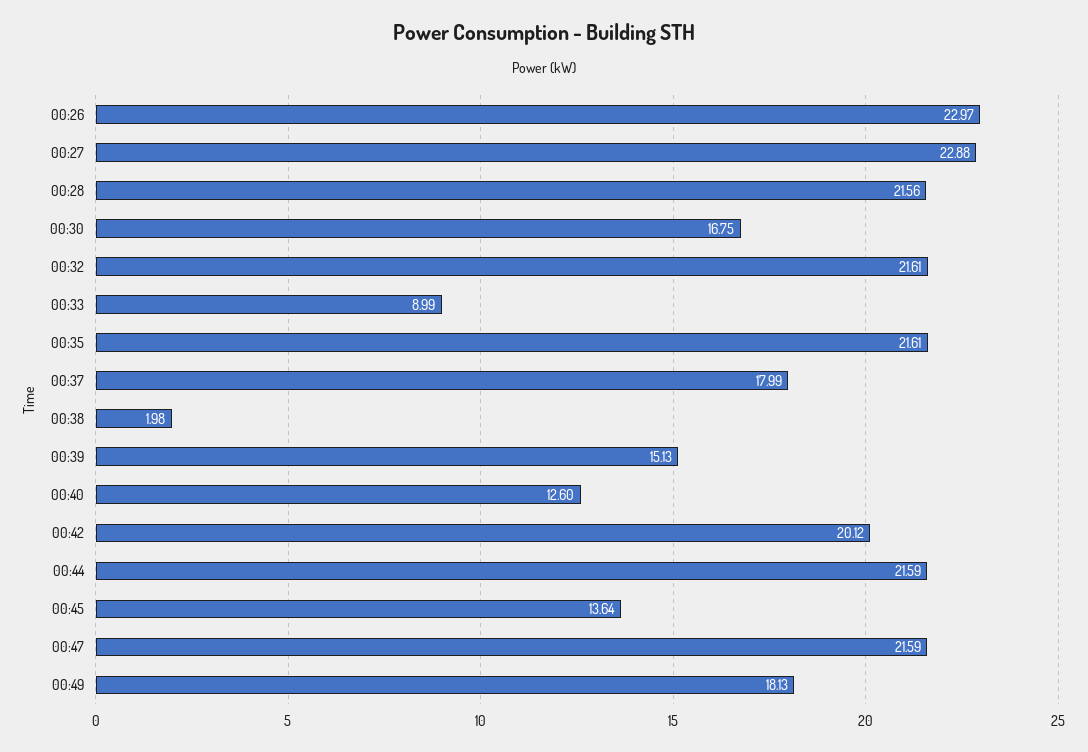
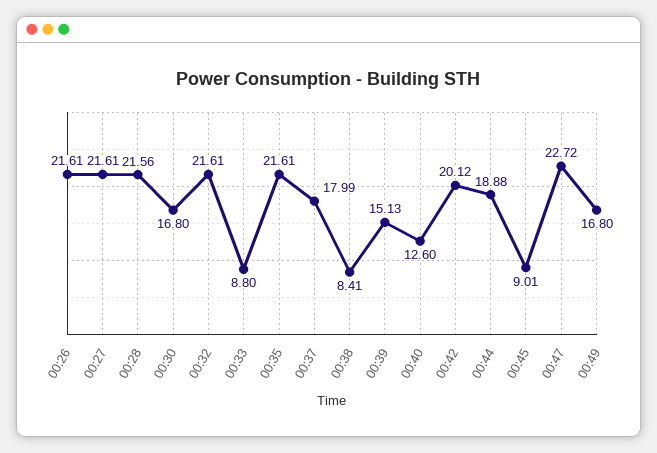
00:26: 22.97 -> 21.61
00:27: 22.88 -> 21.61
00:30: 16.75 -> 16.8
00:33: 8.99 -> 8.8
00:38: 1.98 -> 8.41
00:44: 21.59 -> 18.88
00:45: 13.64 -> 9.01
00:47: 21.59 -> 22.72
00:49: 18.13 -> 16.8

